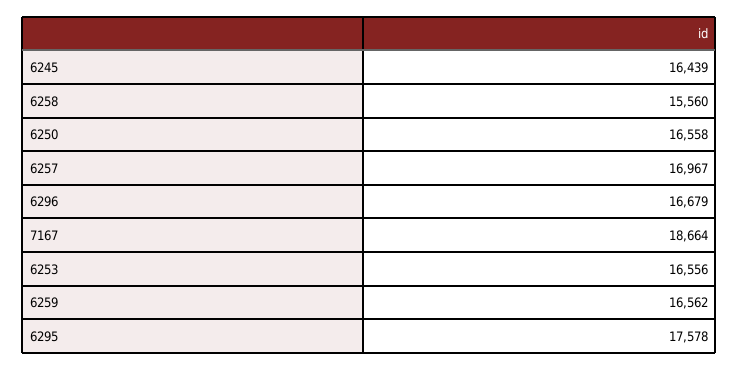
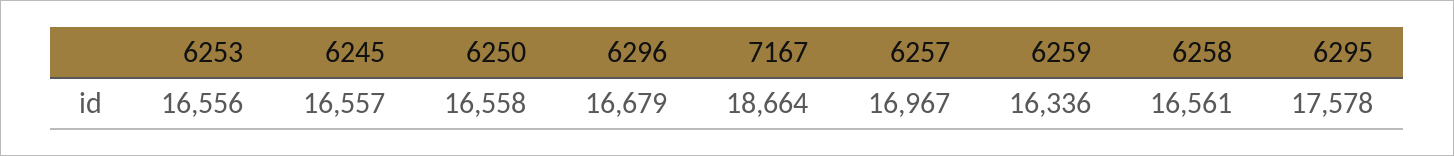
6245: 16439 -> 16557
6258: 15560 -> 16561
6259: 16562 -> 16336

